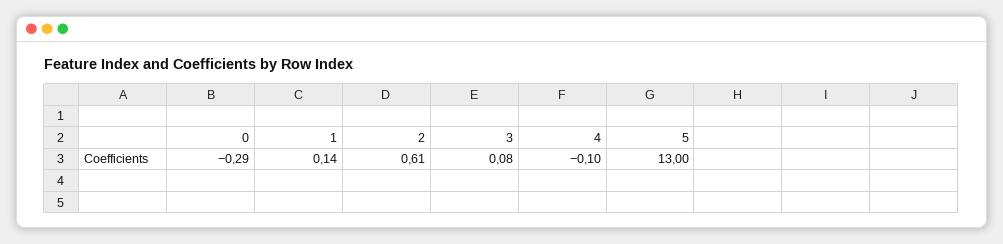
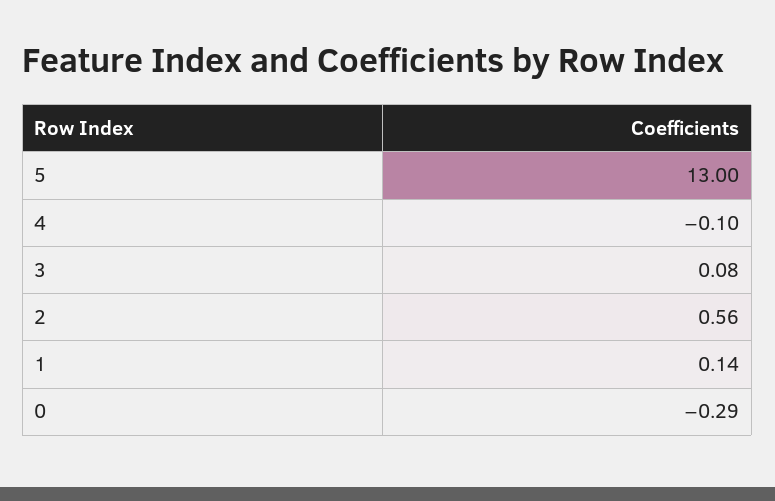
2: 0.61 -> 0.56

